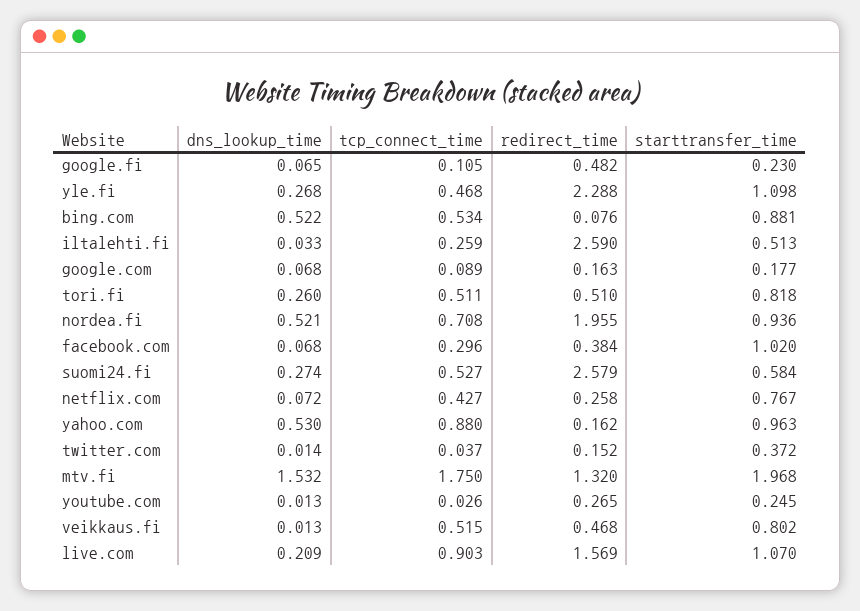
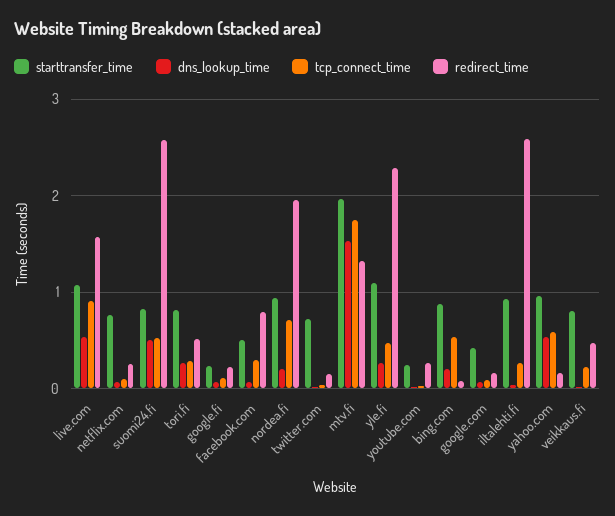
redirect_time, google.fi: 0.482 -> 0.2
dns_lookup_time, bing.com: 0.522 -> 0.2
starttransfer_time, iltalehti.fi: 0.513 -> 0.9
starttransfer_time, google.com: 0.177 -> 0.4
tcp_connect_time, tori.fi: 0.511 -> 0.3
dns_lookup_time, nordea.fi: 0.521 -> 0.2
redirect_time, facebook.com: 0.384 -> 0.8
starttransfer_time, facebook.com: 1.02 -> 0.5
dns_lookup_time, suomi24.fi: 0.274 -> 0.5
starttransfer_time, suomi24.fi: 0.584 -> 0.8
tcp_connect_time, netflix.com: 0.427 -> 0.1
tcp_connect_time, yahoo.com: 0.88 -> 0.6
starttransfer_time, twitter.com: 0.372 -> 0.7
tcp_connect_time, veikkaus.fi: 0.515 -> 0.2
dns_lookup_time, live.com: 0.209 -> 0.5

